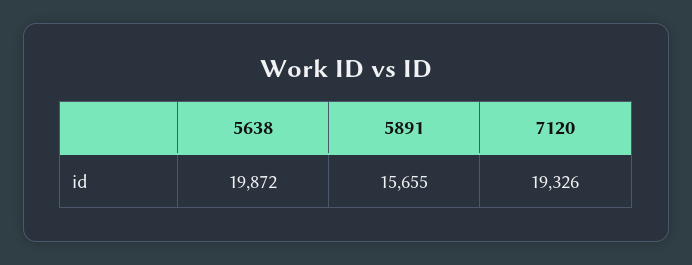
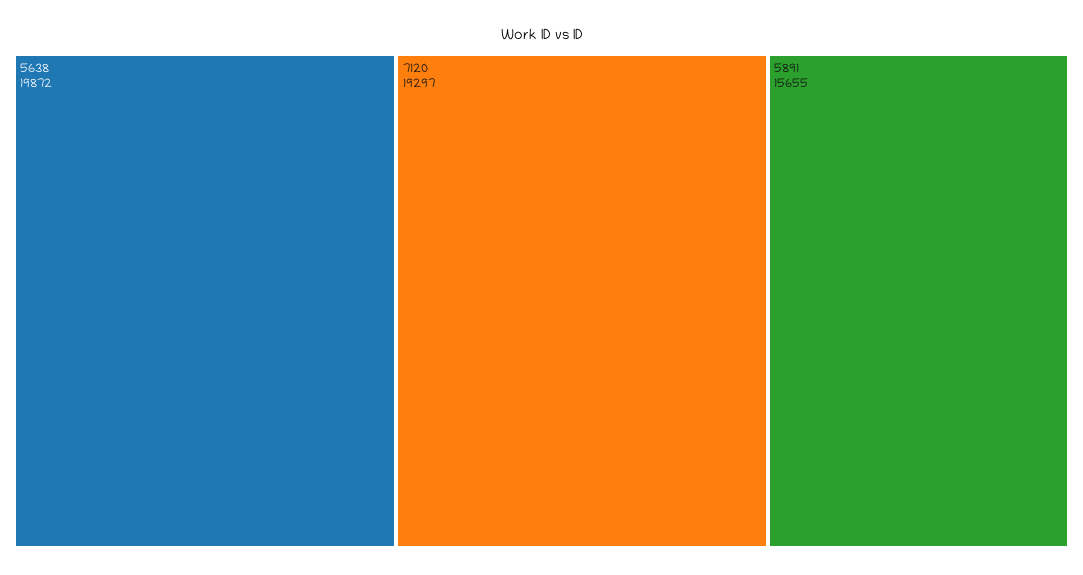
7120: 19326 -> 19297

